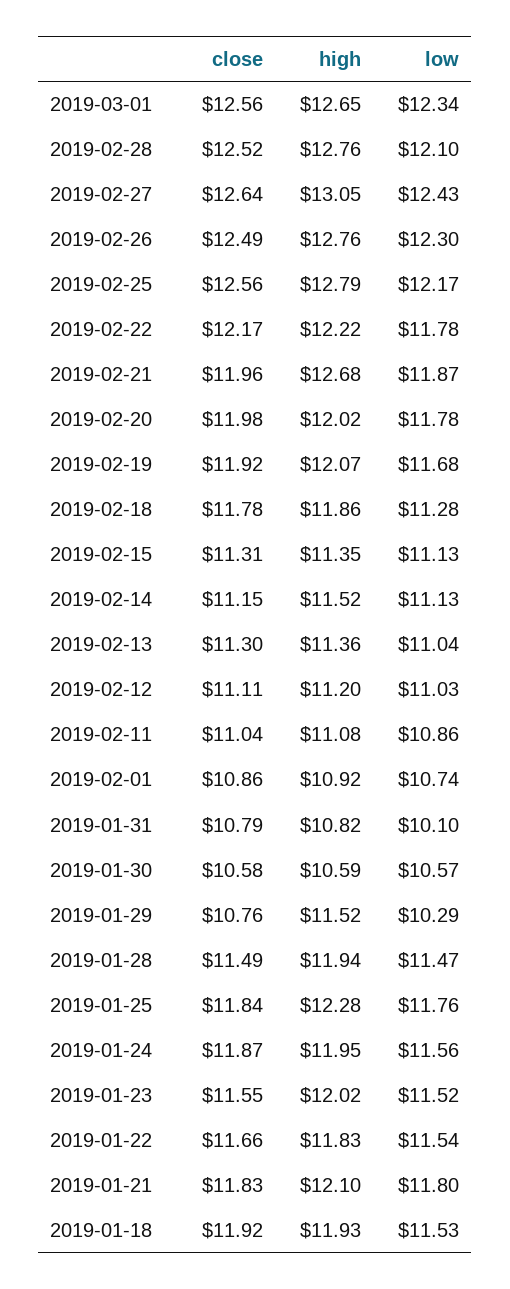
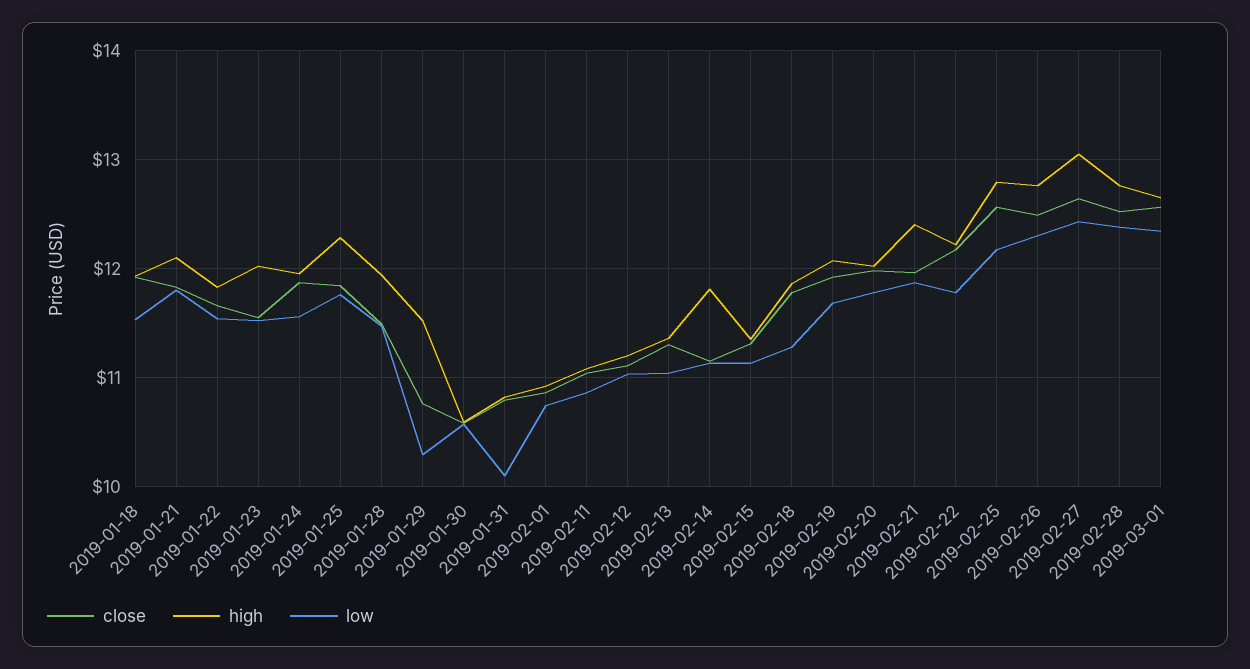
low, 2019-02-28: 12.1 -> 12.4
high, 2019-02-21: 12.68 -> 12.4
high, 2019-02-14: 11.52 -> 11.8

